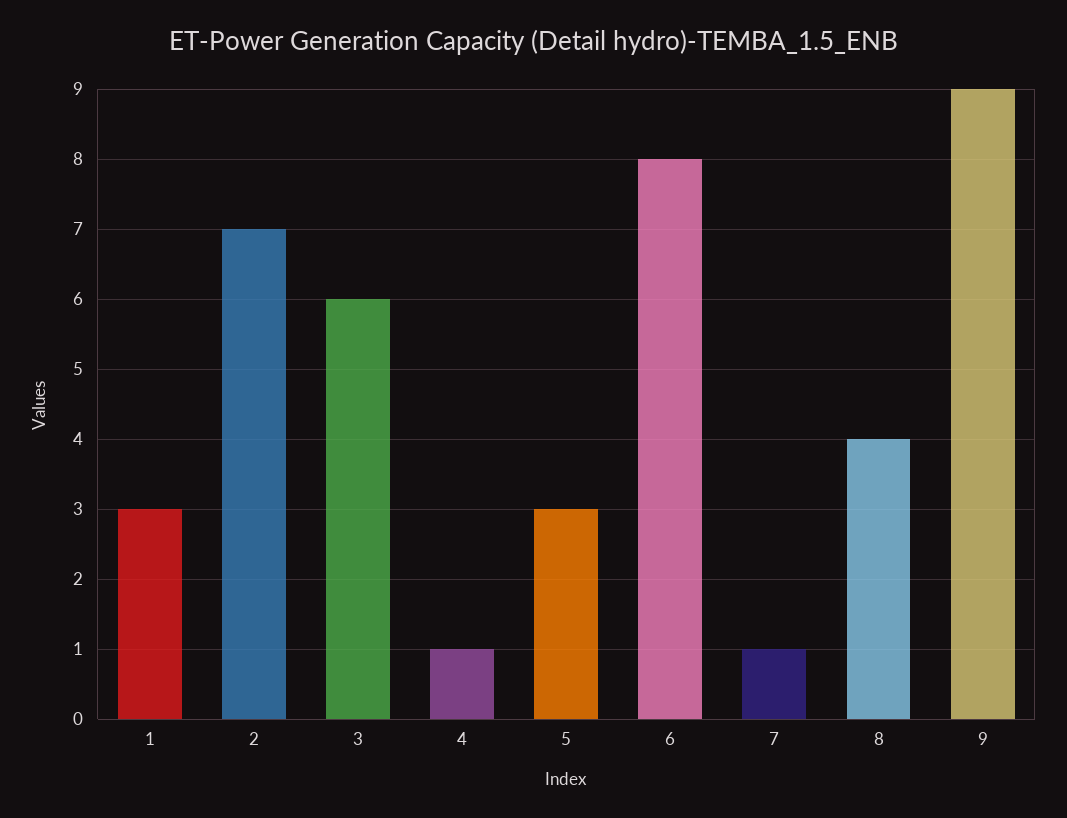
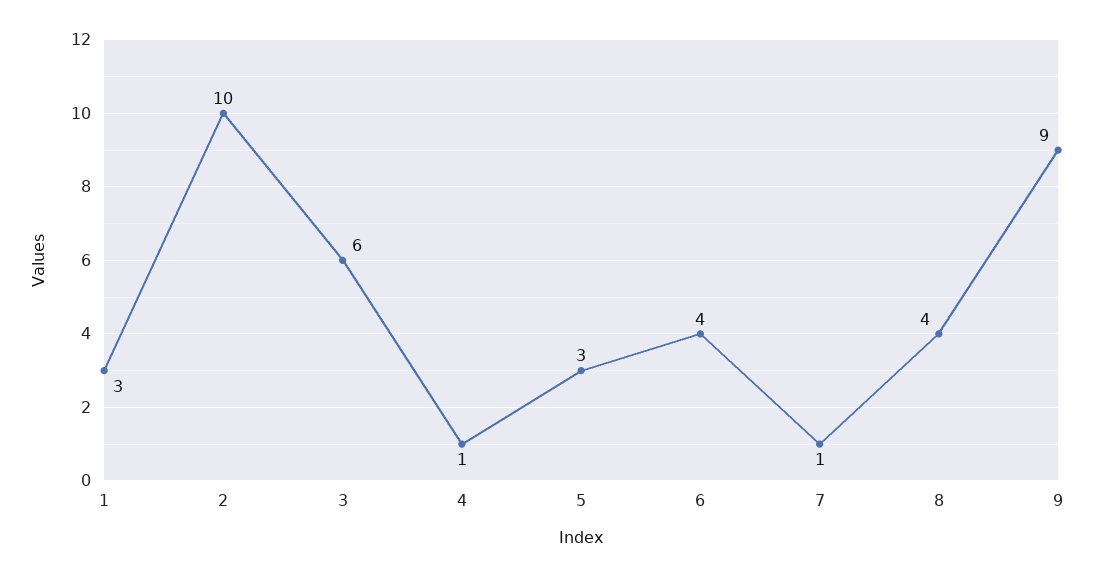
2: 7 -> 10
6: 8 -> 4

